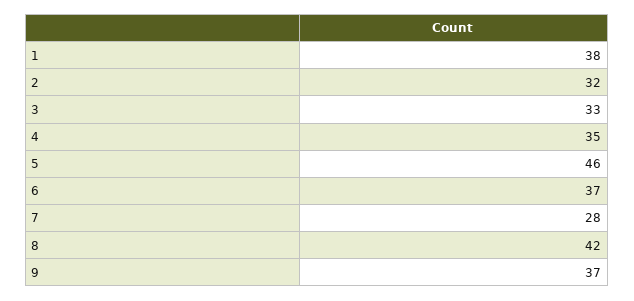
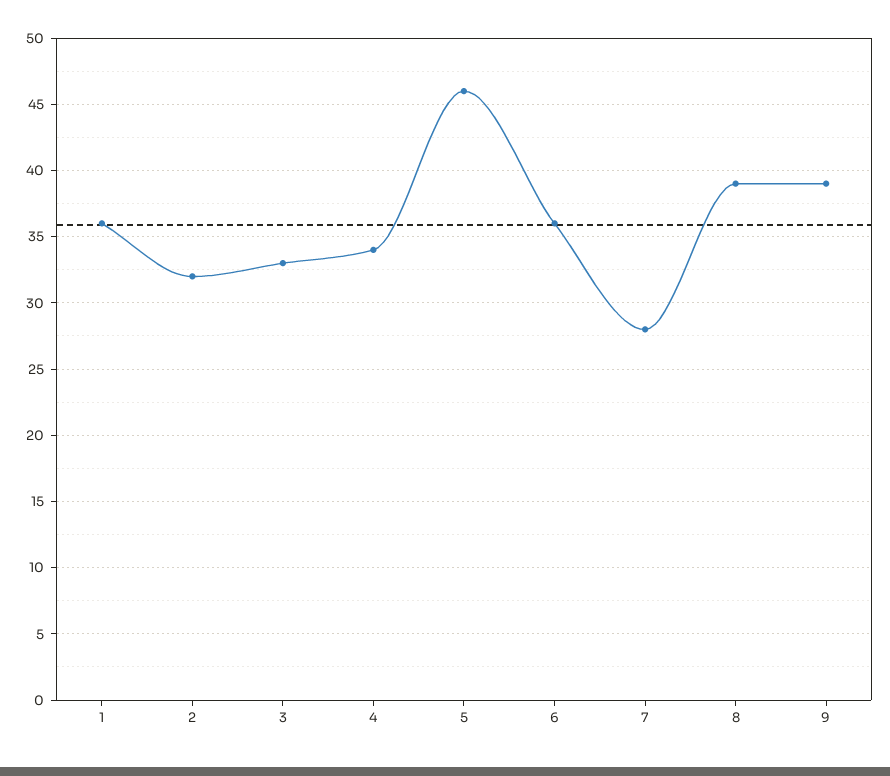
1: 38 -> 36
4: 35 -> 34
6: 37 -> 36
8: 42 -> 39
9: 37 -> 39

